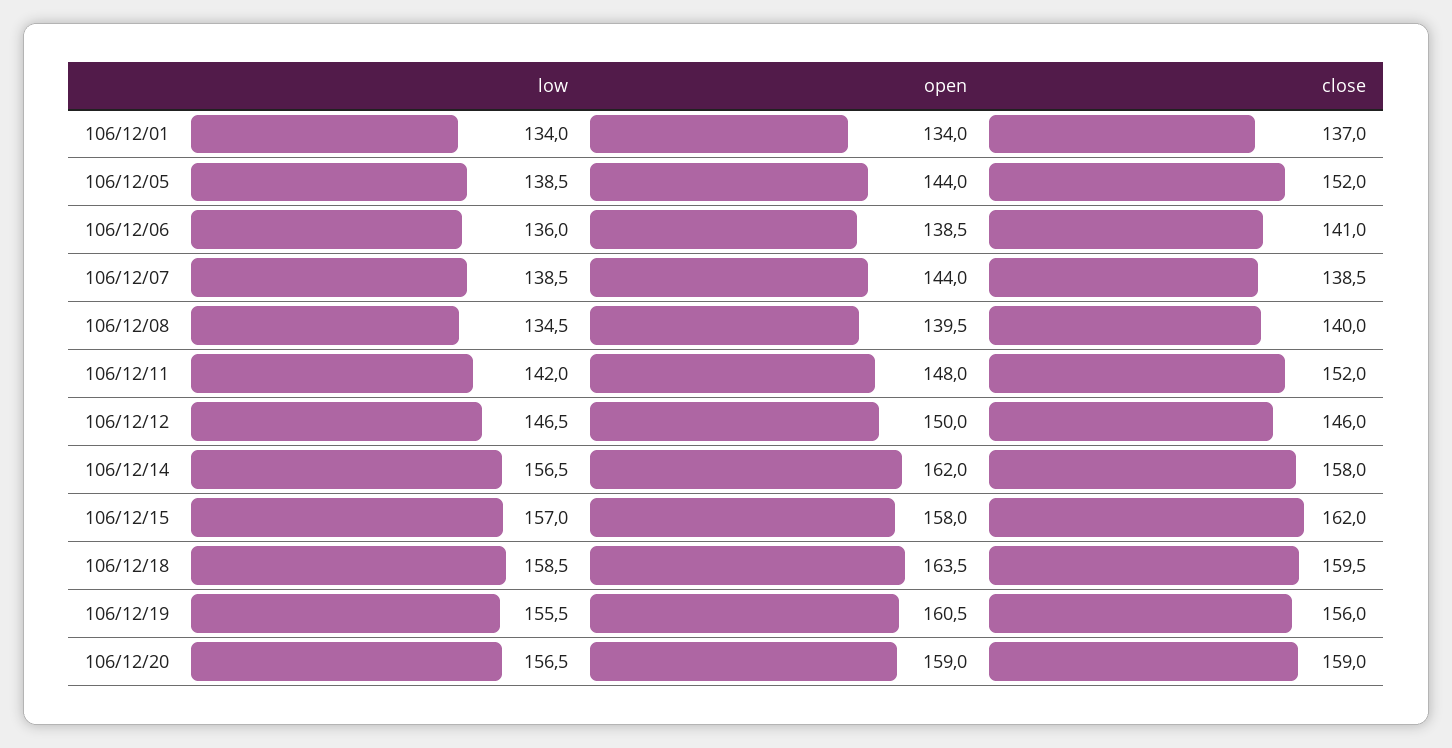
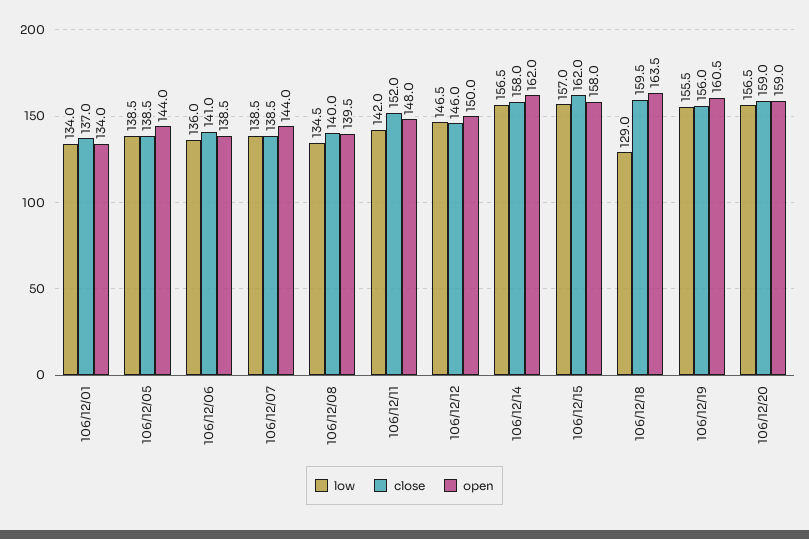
close, 106/12/05: 152 -> 138.5
low, 106/12/18: 158.5 -> 129

